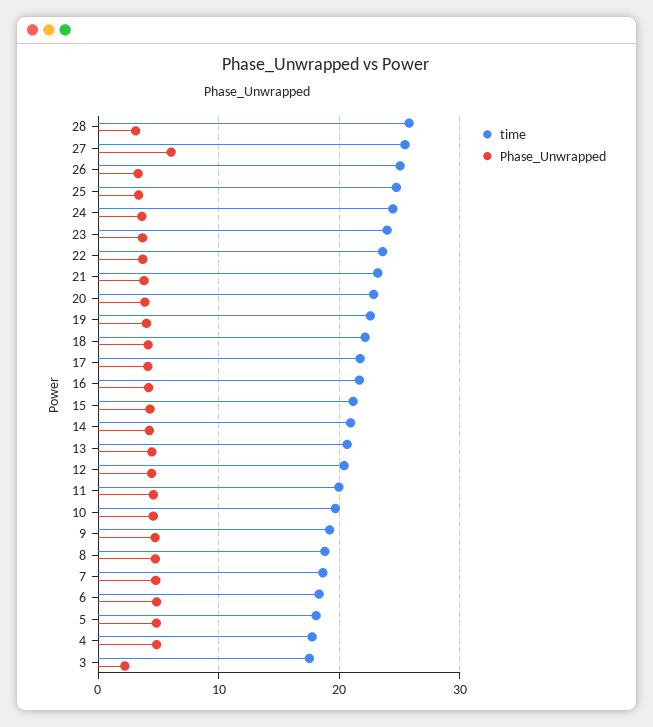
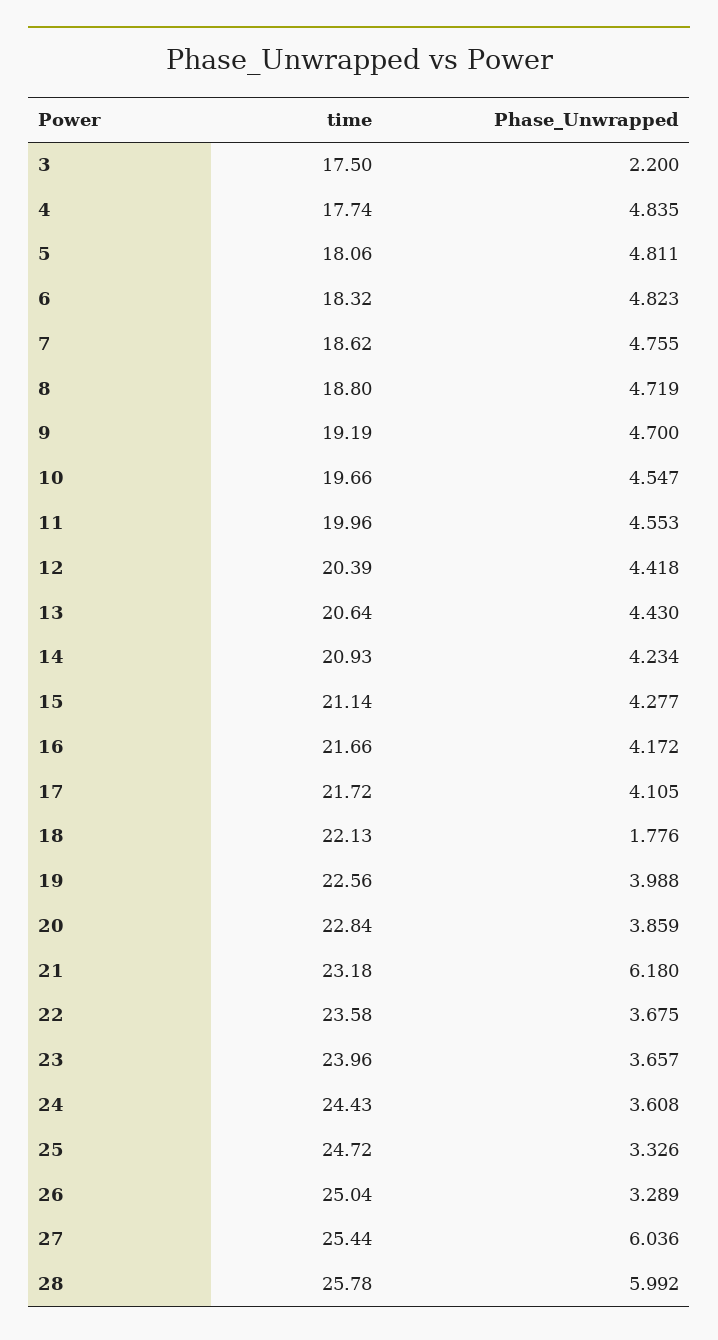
Phase_Unwrapped, 28: 3 -> 5.992
Phase_Unwrapped, 21: 4 -> 6.18
Phase_Unwrapped, 18: 4 -> 1.776

